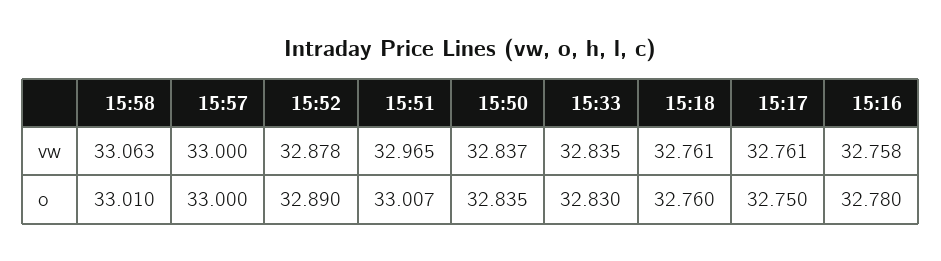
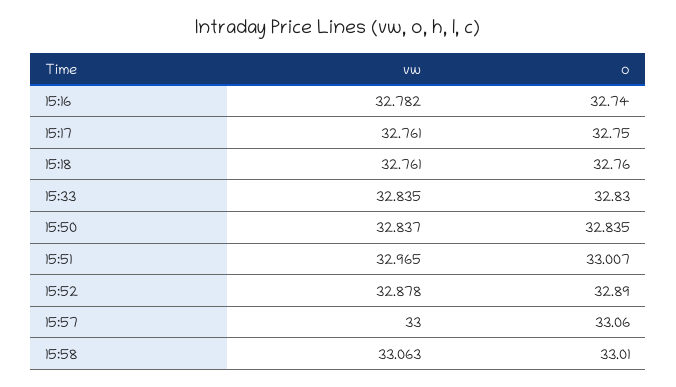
15:16, vw: 32.758 -> 32.782
15:57, o: 33 -> 33.06
15:16, o: 32.78 -> 32.74

